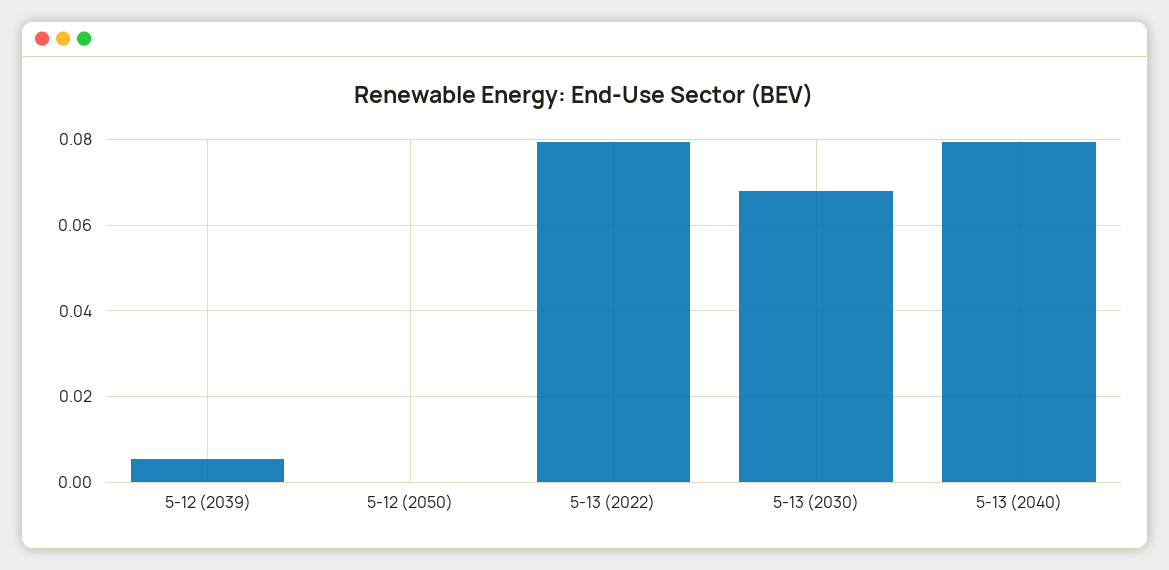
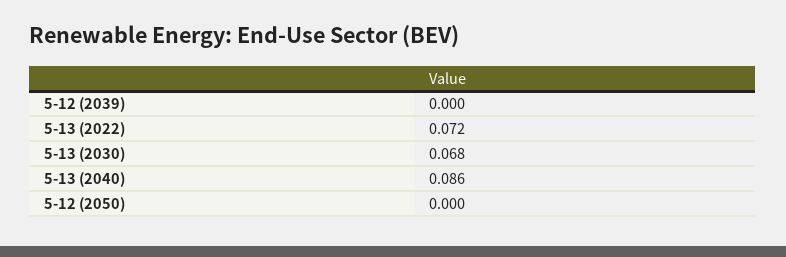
5-12 (2039): 0.006 -> 0
5-13 (2022): 0.08 -> 0.072
5-13 (2040): 0.08 -> 0.086

